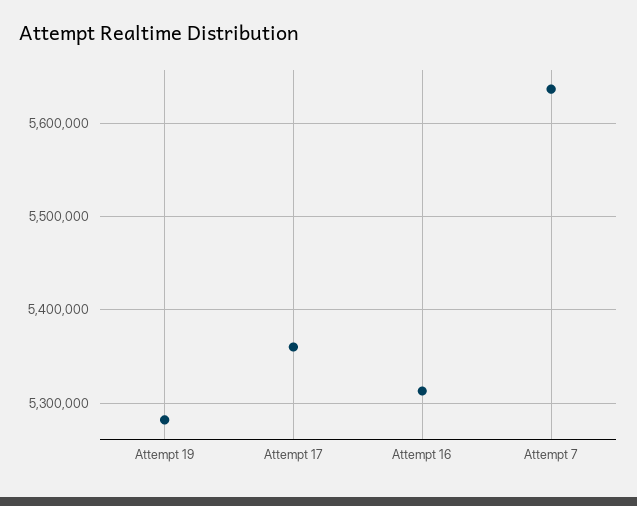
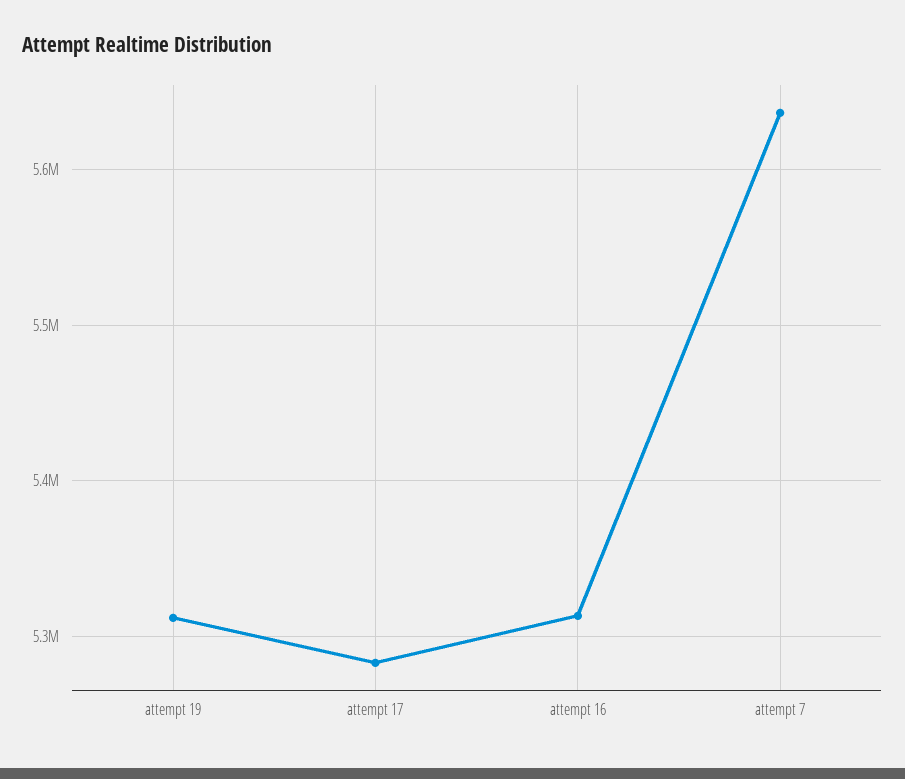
Attempt 19: 5280000 -> 5310000
Attempt 17: 5360000 -> 5280000

